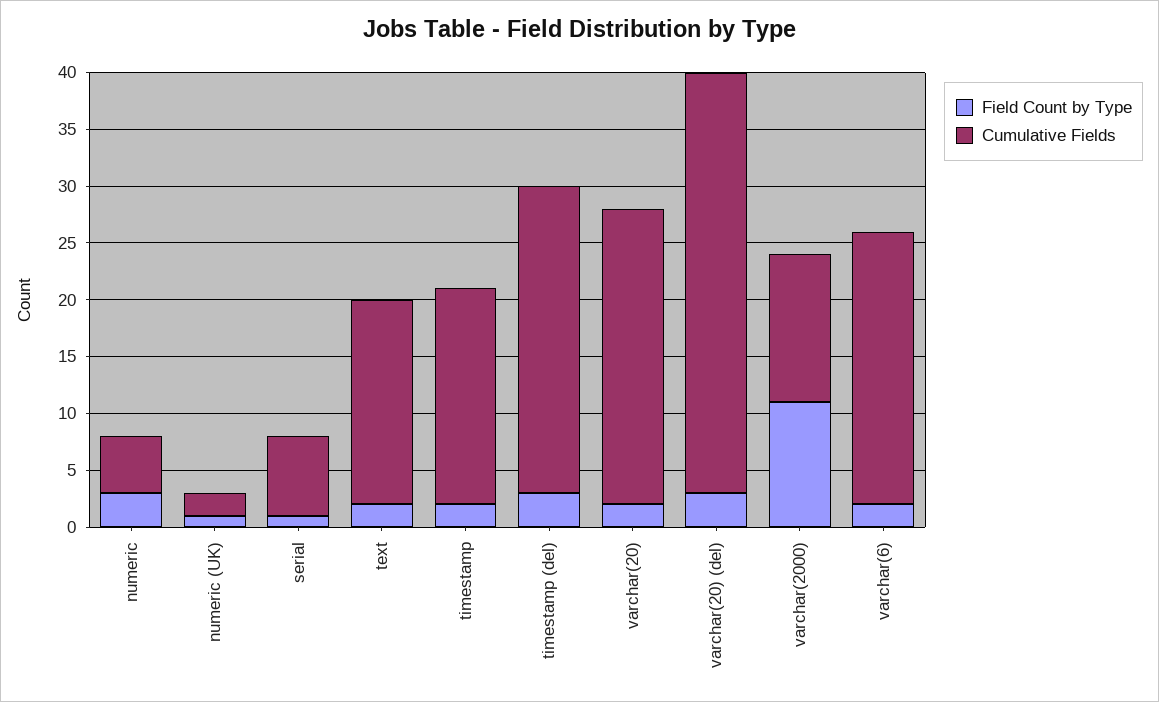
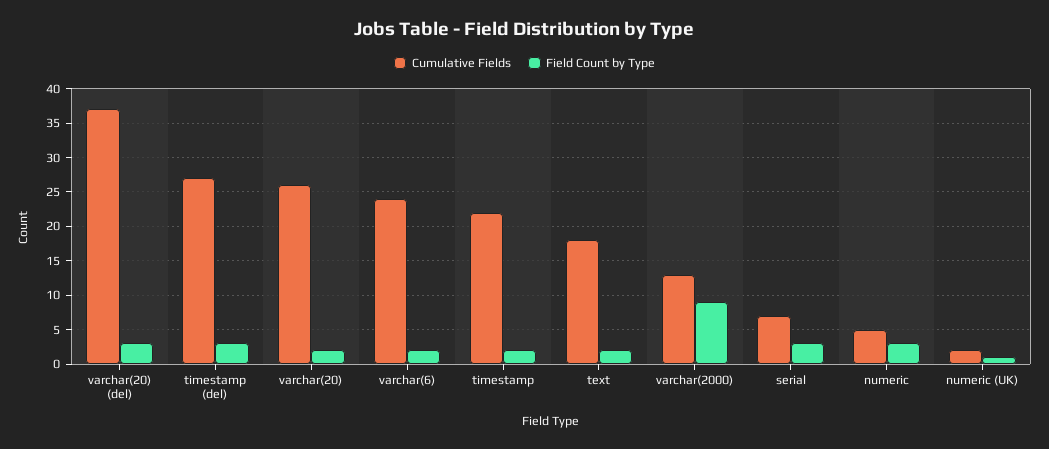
Field Count by Type, serial: 1 -> 3
Cumulative Fields, timestamp: 19 -> 22
Field Count by Type, varchar(2000): 11 -> 9

